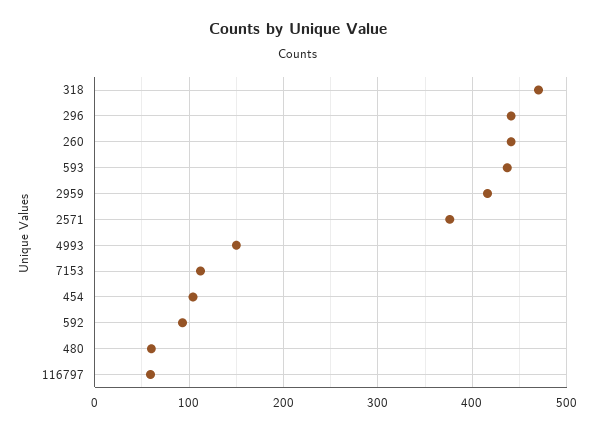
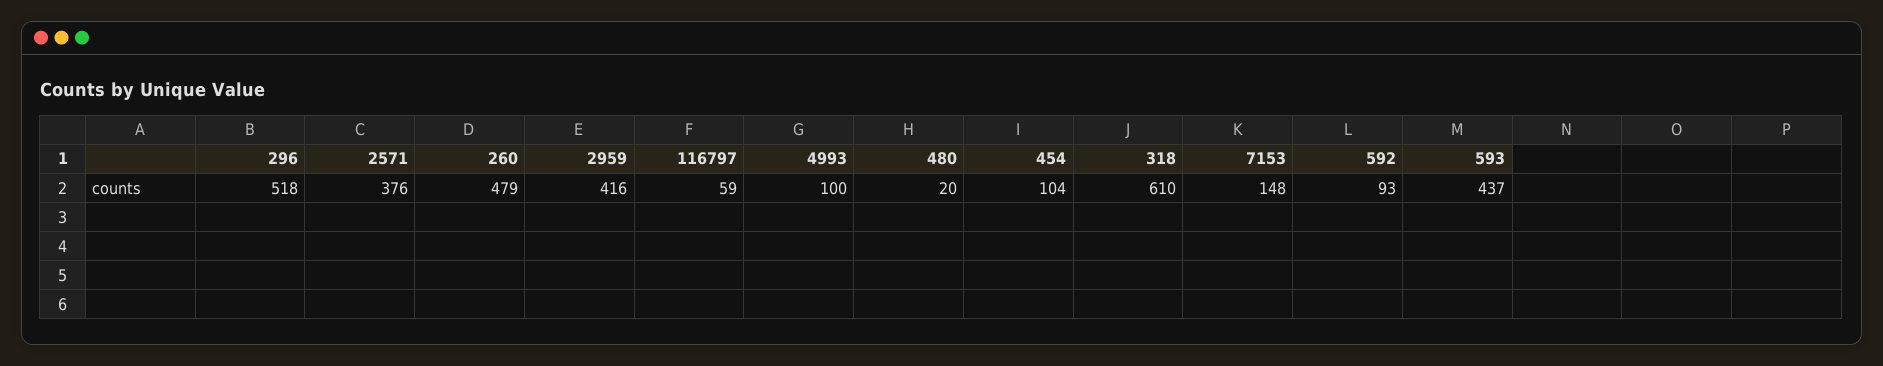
318: 470 -> 610
296: 440 -> 518
260: 440 -> 479
4993: 150 -> 100
7153: 110 -> 148
480: 60 -> 20

